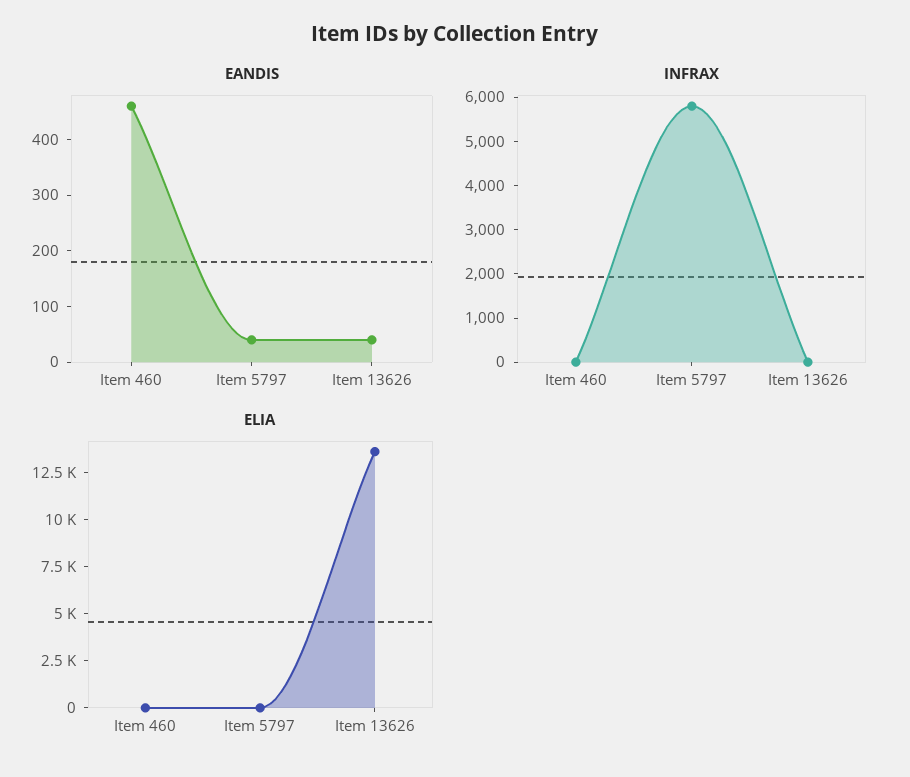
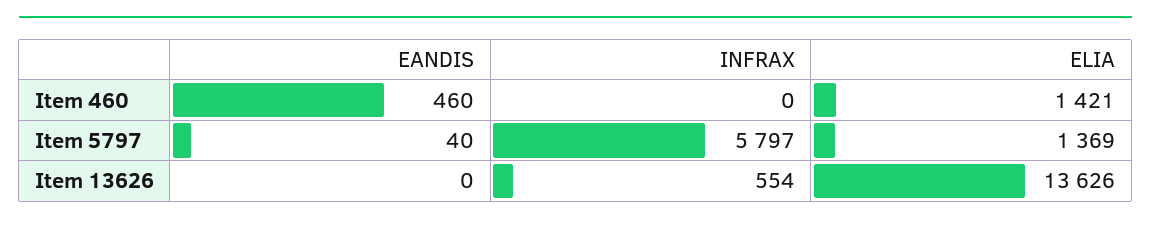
EANDIS, Item 13626: 40 -> 0
INFRAX, Item 13626: 0 -> 554
ELIA, Item 460: 0 -> 1421
ELIA, Item 5797: 0 -> 1369

